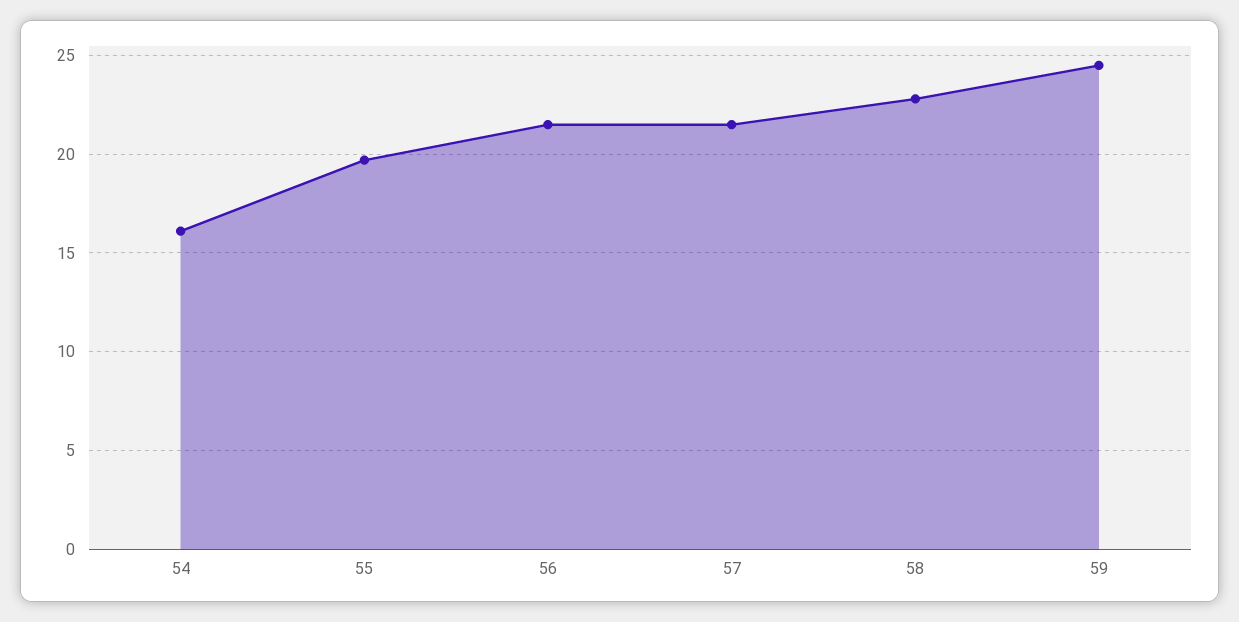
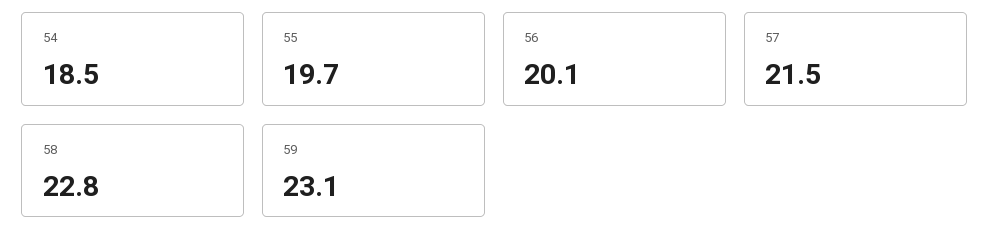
54: 16 -> 18.5
56: 21.5 -> 20.1
59: 24.5 -> 23.1

